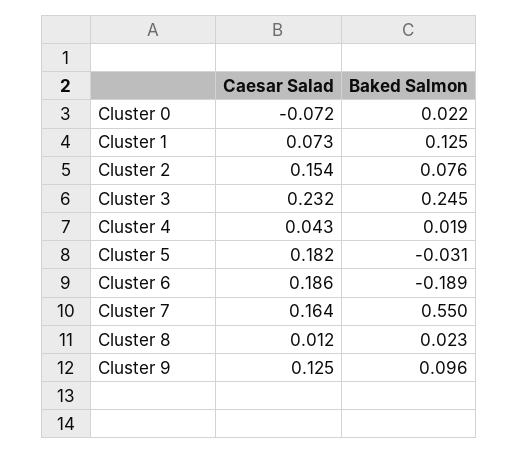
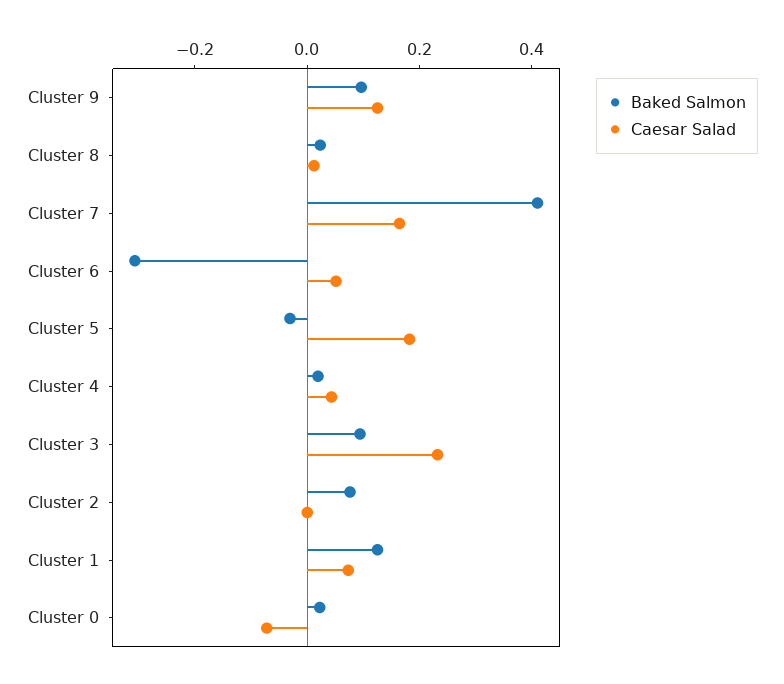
Caesar Salad, Cluster 2: 0.154 -> 0
Baked Salmon, Cluster 3: 0.245 -> 0.1
Caesar Salad, Cluster 6: 0.186 -> 0.05
Baked Salmon, Cluster 6: -0.189 -> -0.3
Baked Salmon, Cluster 7: 0.55 -> 0.4

